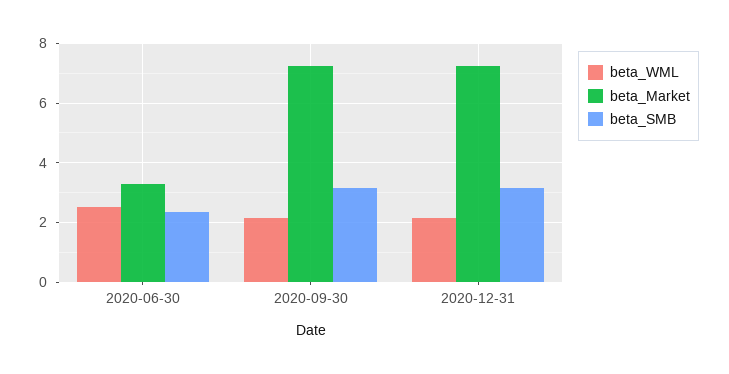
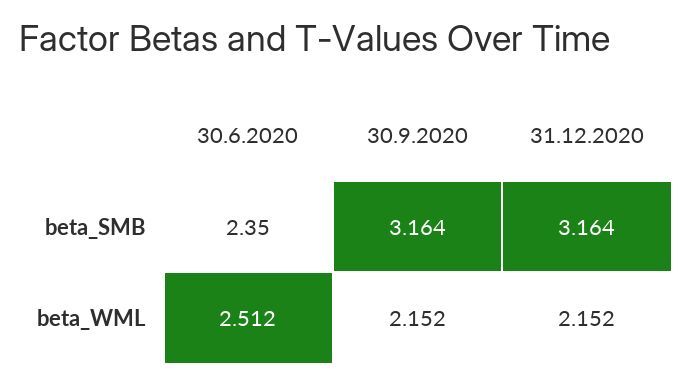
beta_Market, 2020-06-30: 3.25 -> none
beta_Market, 2020-09-30: 7.25 -> none
beta_Market, 2020-12-31: 7.25 -> none

